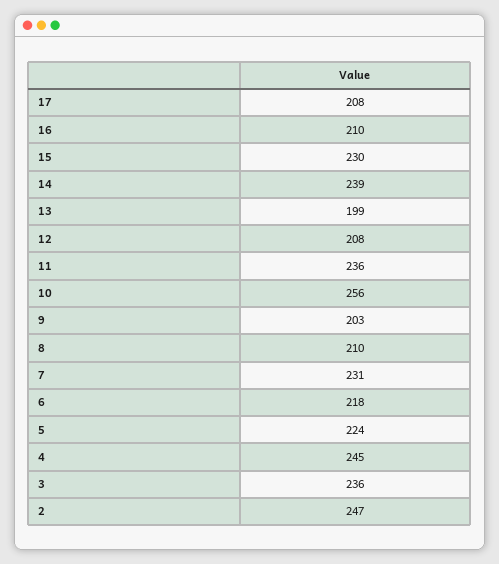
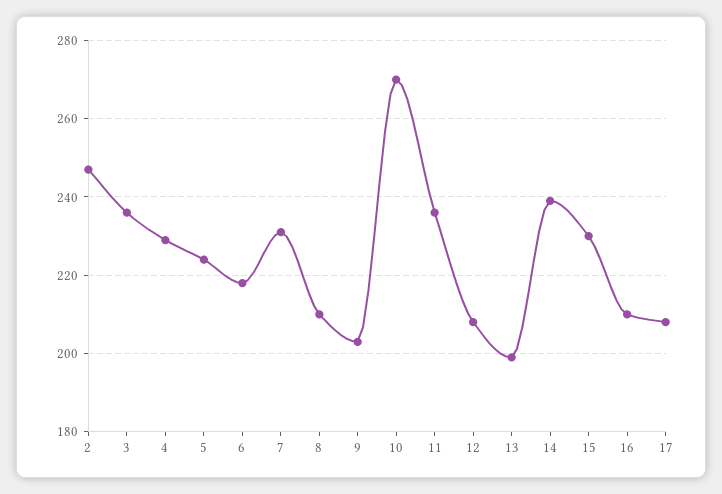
10: 256 -> 270
4: 245 -> 230

